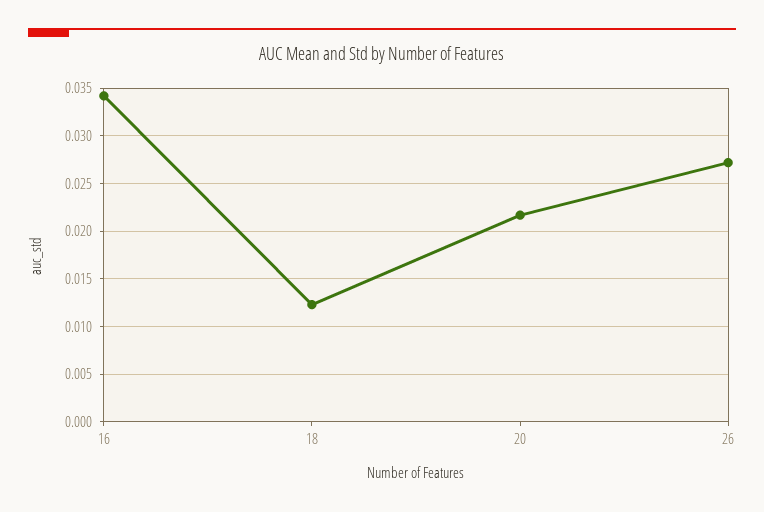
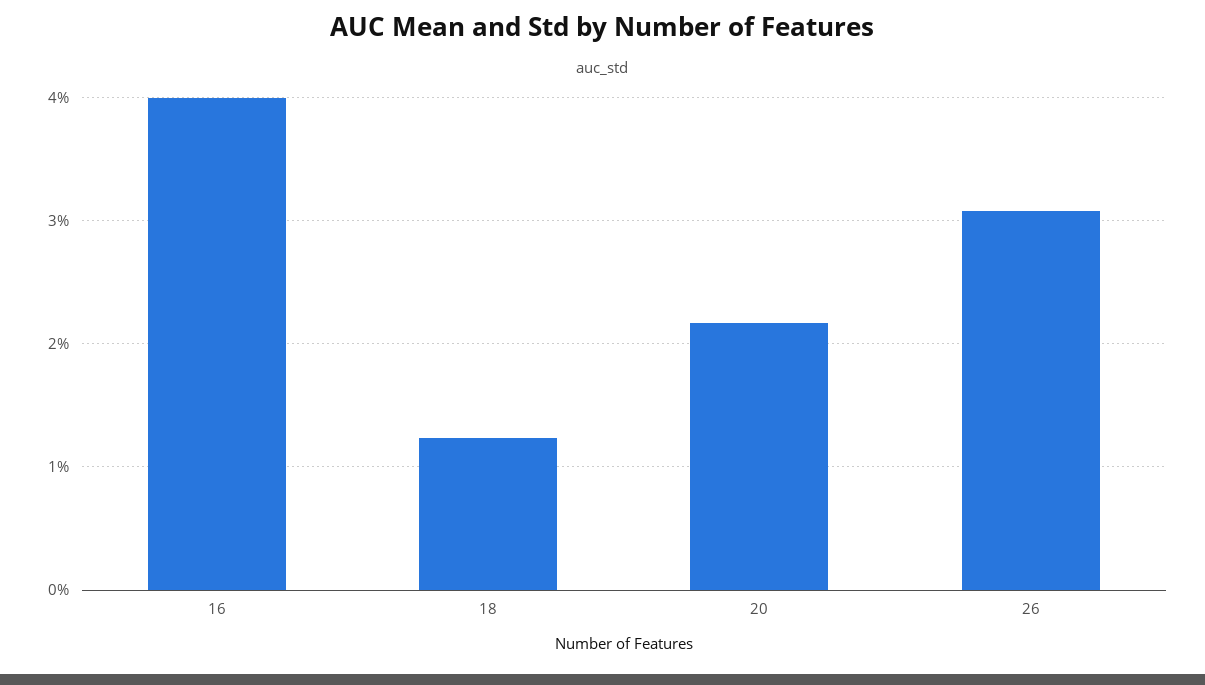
16: 0.034 -> 0.04
26: 0.027 -> 0.031

